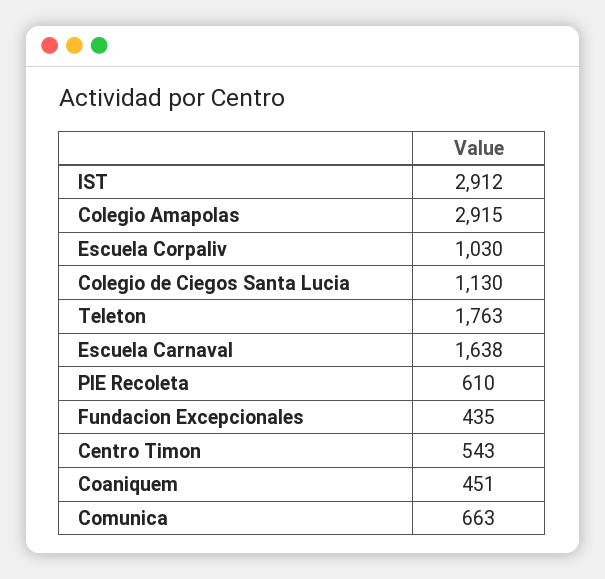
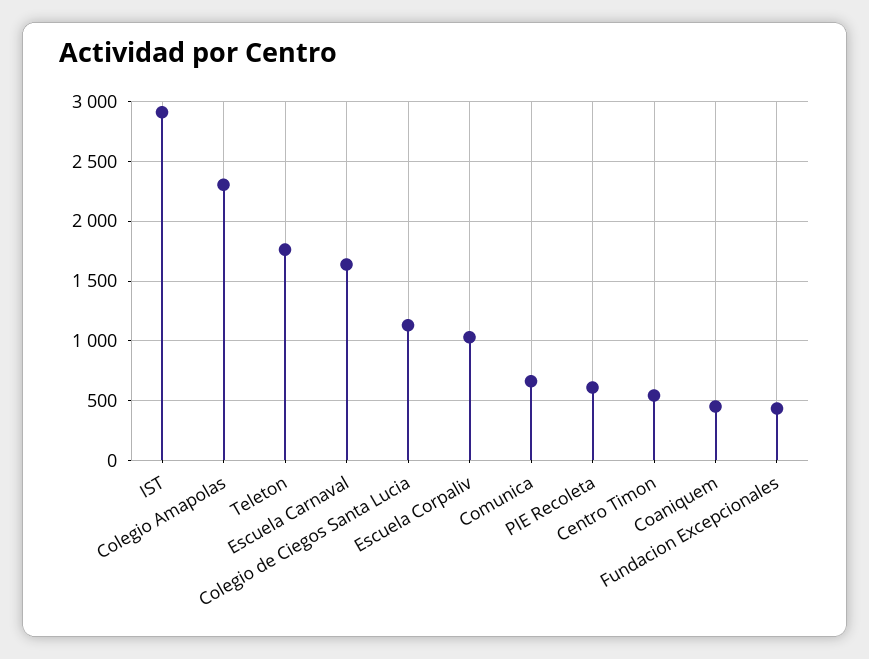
Colegio Amapolas: 2915 -> 2300

